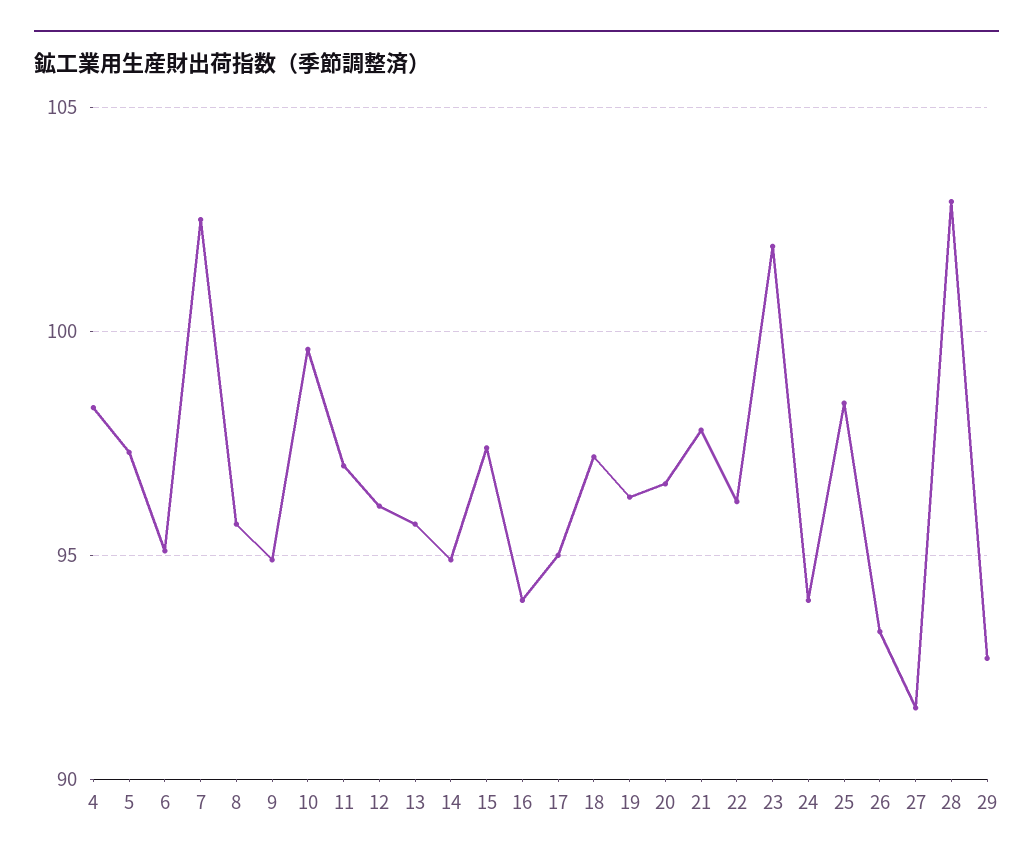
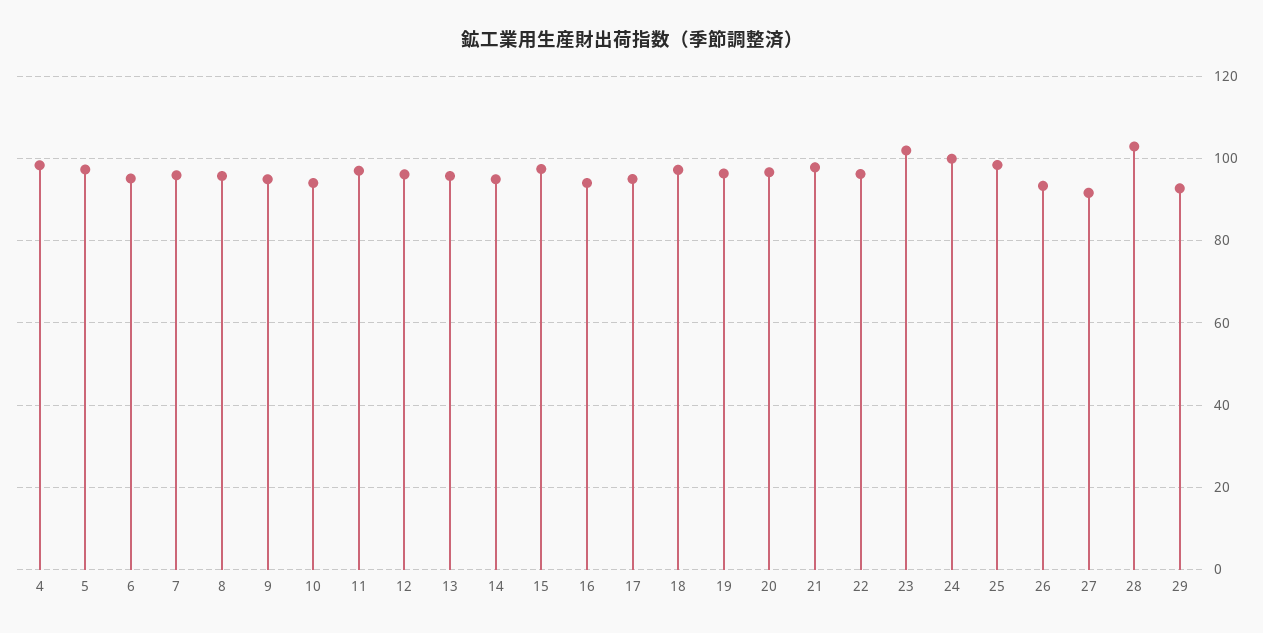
7: 102.5 -> 96
10: 99.5 -> 94
24: 94 -> 100

